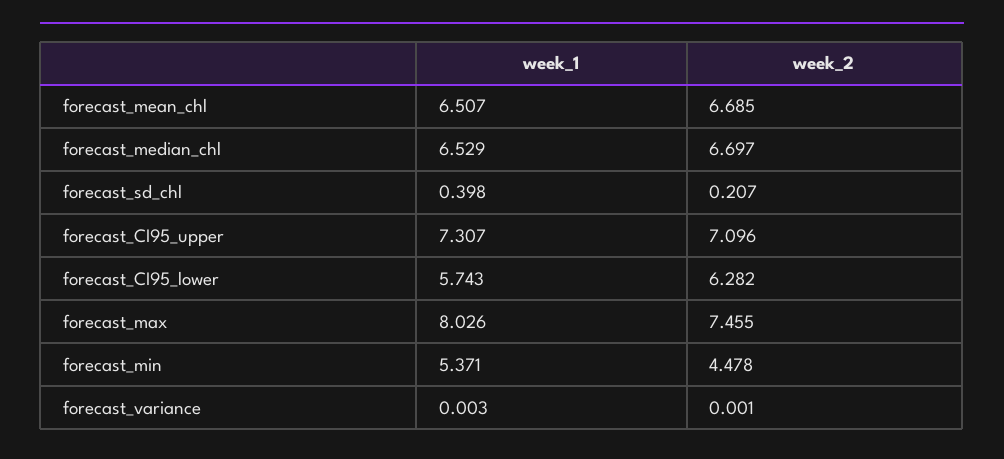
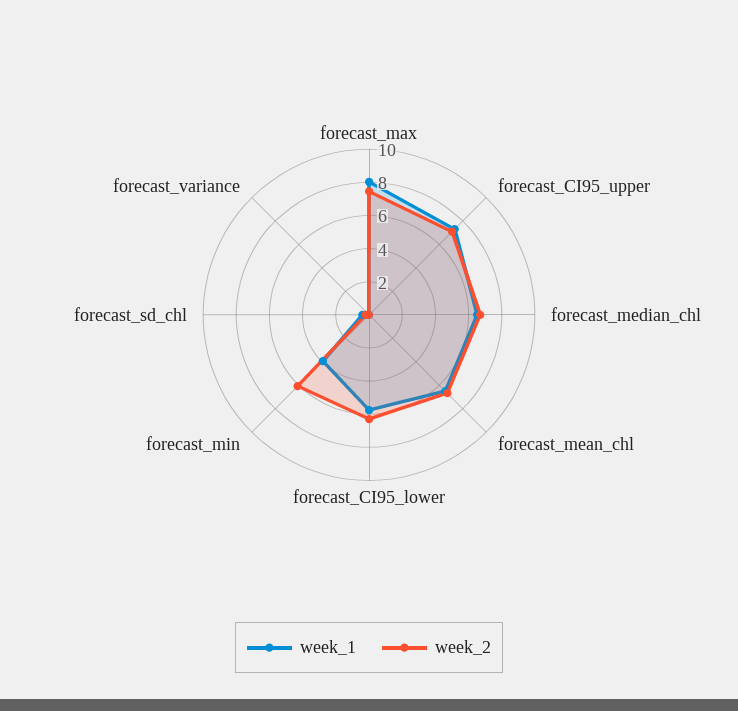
week_1, forecast_min: 5.371 -> 4
week_2, forecast_min: 4.478 -> 6

